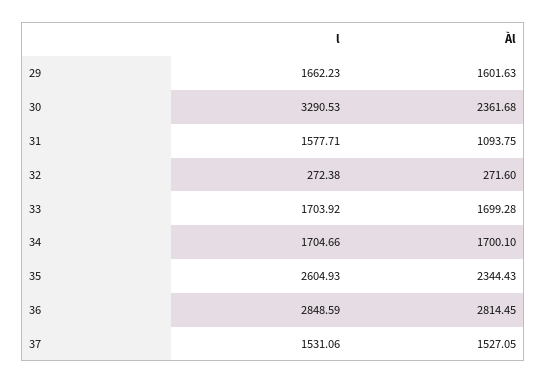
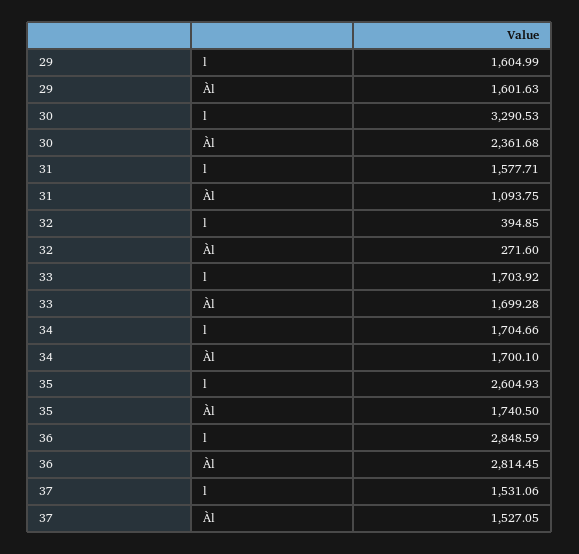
l, 29: 1662.23 -> 1604.99
l, 32: 272.38 -> 394.85
Àl, 35: 2344.43 -> 1740.5

